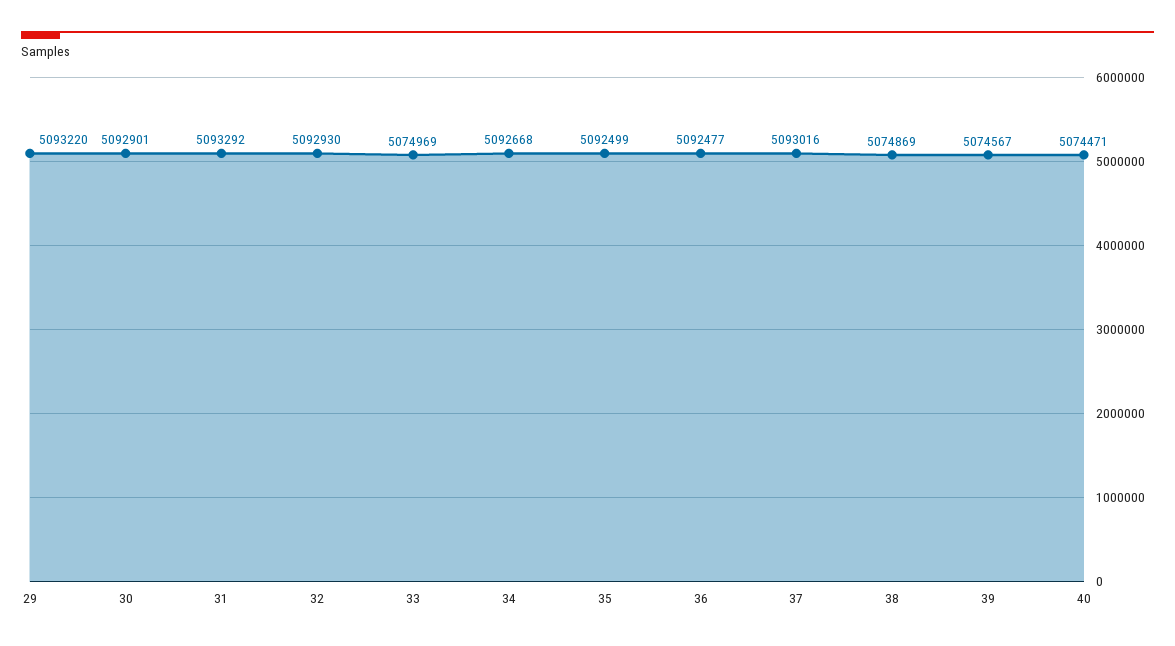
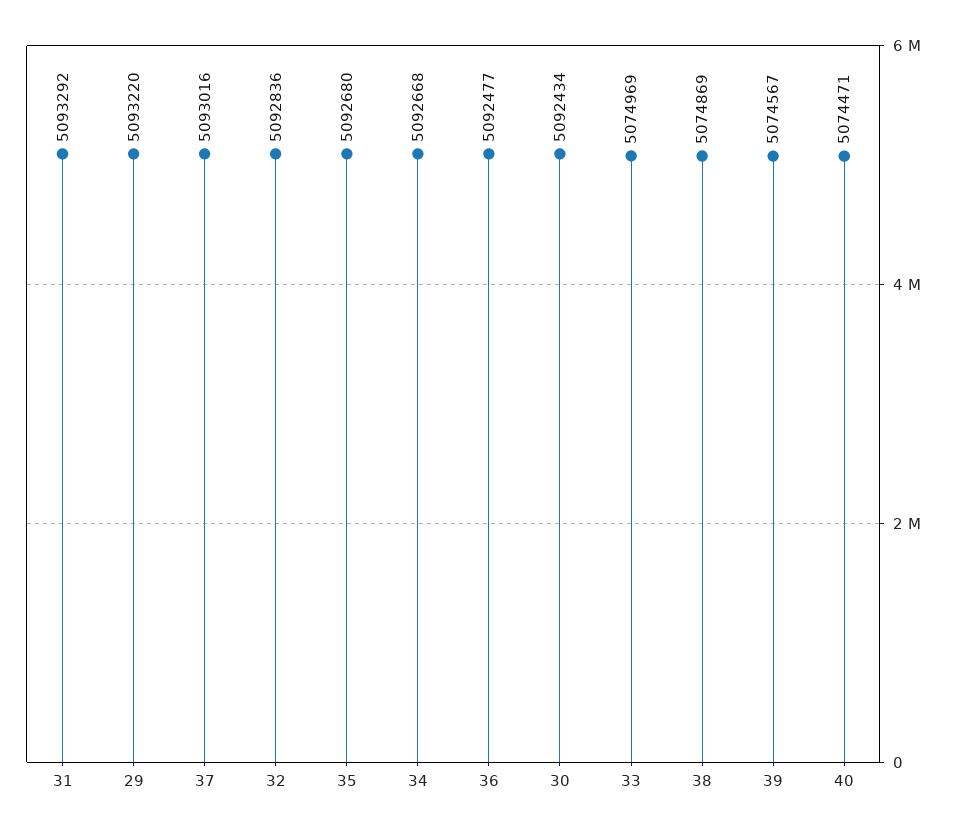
30: 5092901 -> 5092434
32: 5092930 -> 5092836
35: 5092499 -> 5092680

